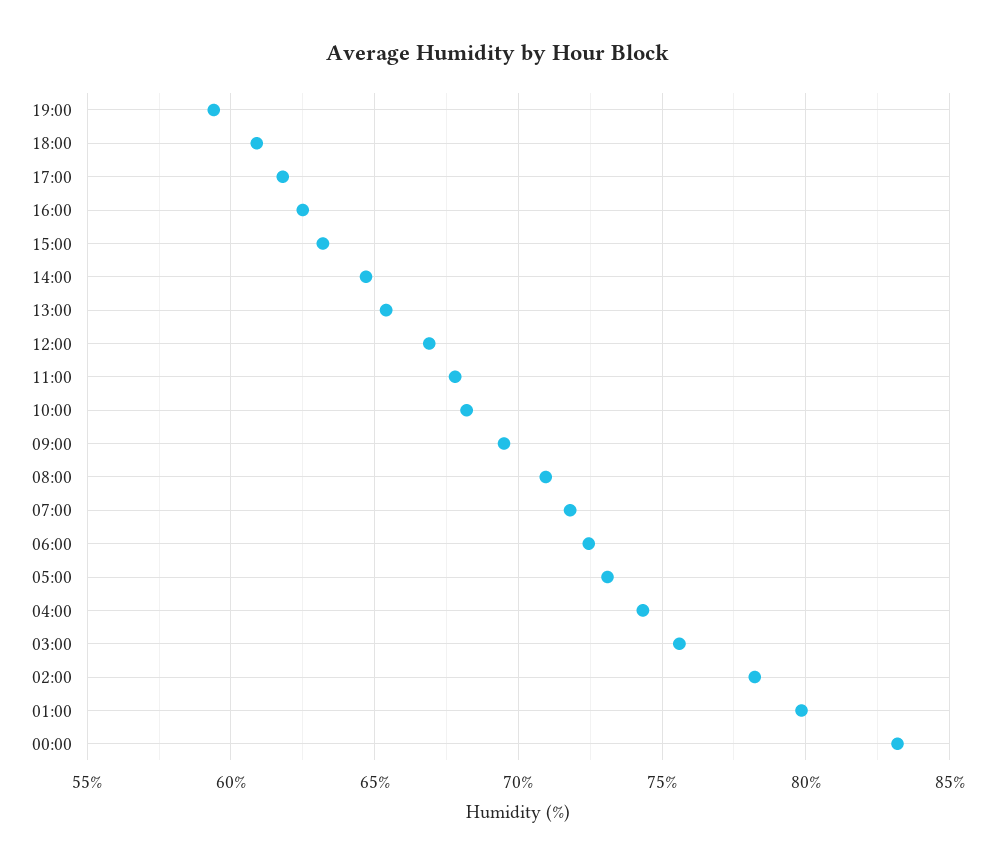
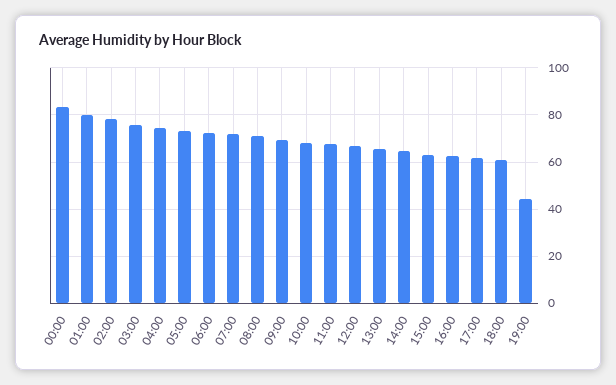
19:00: 59.5 -> 45

